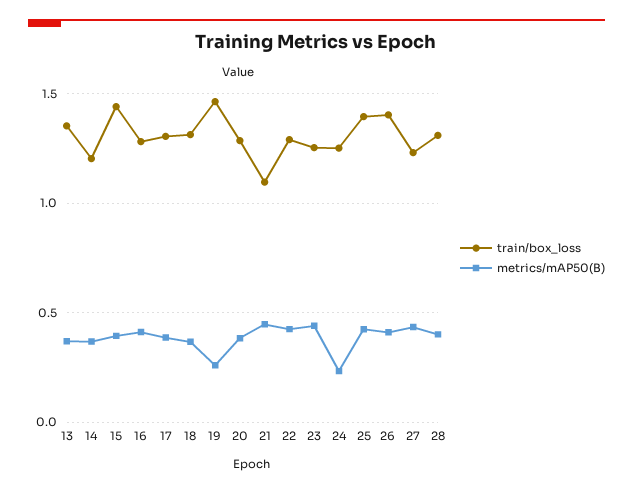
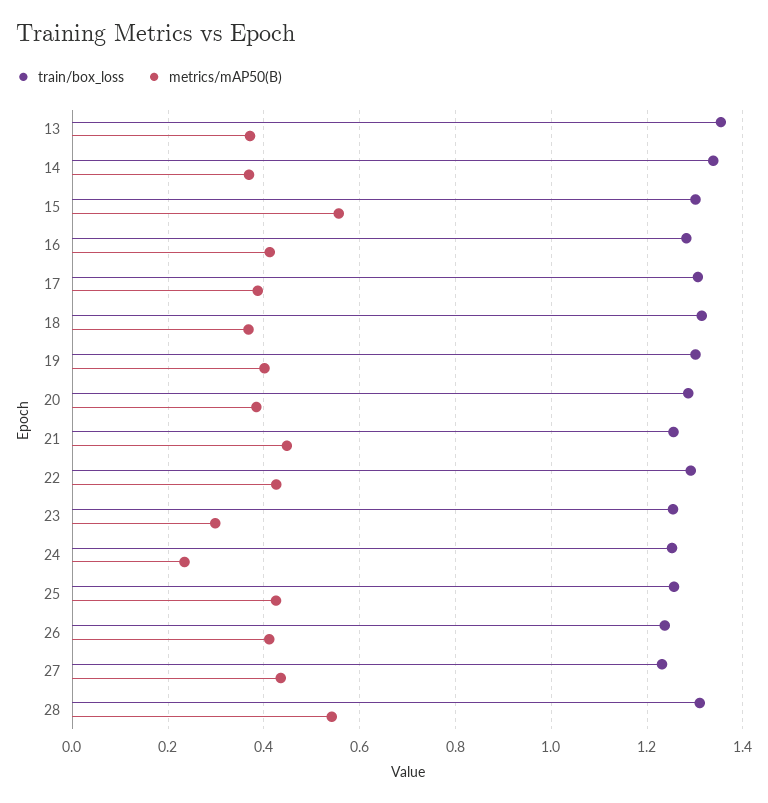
train/box_loss, 14: 1.2 -> 1.34
train/box_loss, 15: 1.45 -> 1.3
metrics/mAP50(B), 15: 0.4 -> 0.56
train/box_loss, 19: 1.45 -> 1.3
metrics/mAP50(B), 19: 0.25 -> 0.4
train/box_loss, 21: 1.1 -> 1.26
metrics/mAP50(B), 23: 0.45 -> 0.3
train/box_loss, 25: 1.4 -> 1.26
train/box_loss, 26: 1.4 -> 1.24
metrics/mAP50(B), 28: 0.4 -> 0.54

